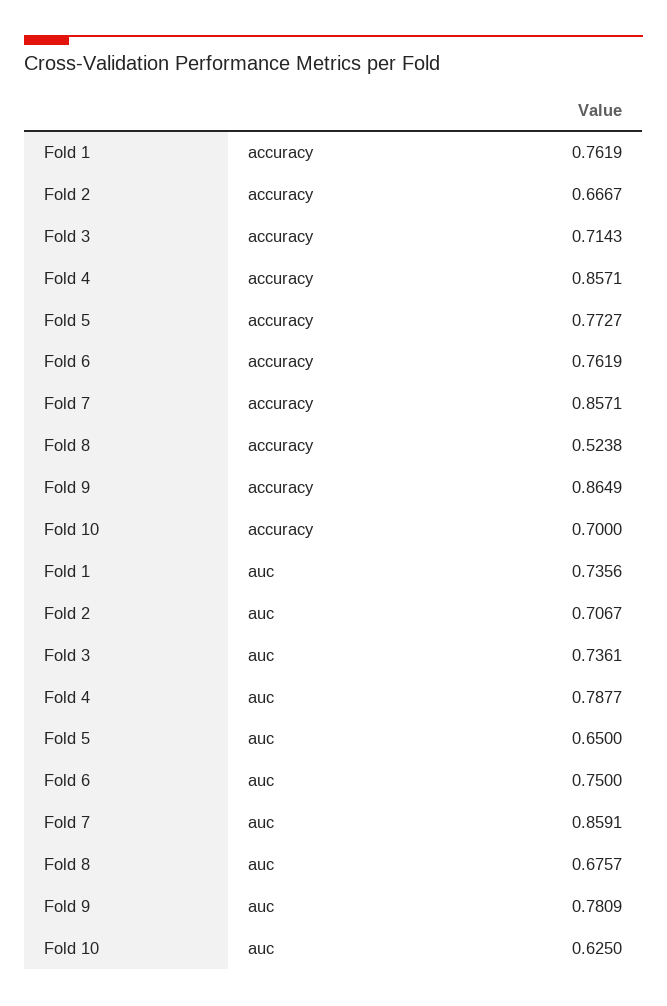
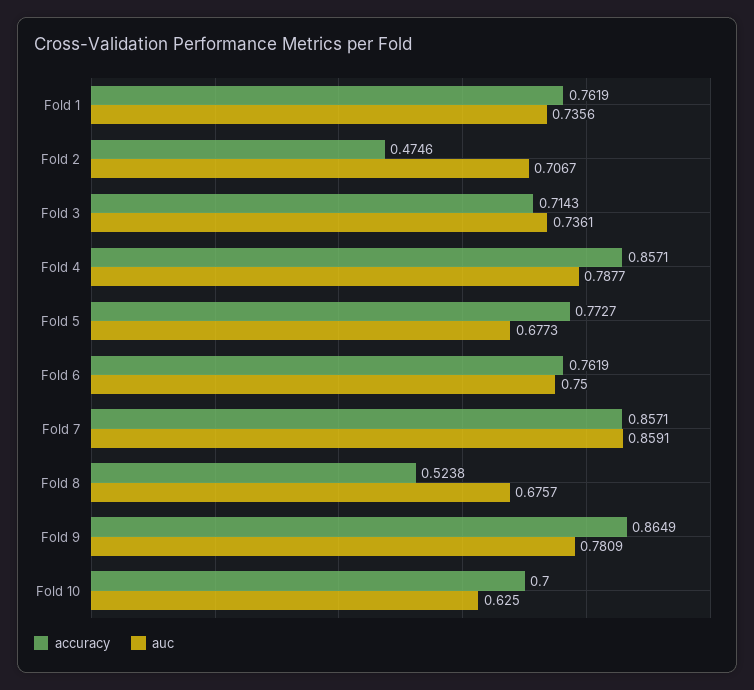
accuracy, Fold 2: 0.6667 -> 0.4746
auc, Fold 5: 0.65 -> 0.6773

